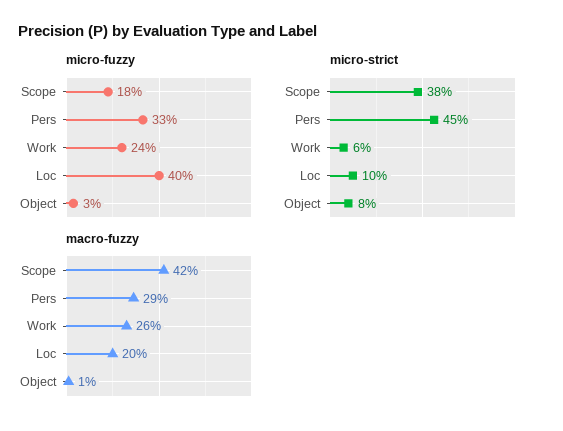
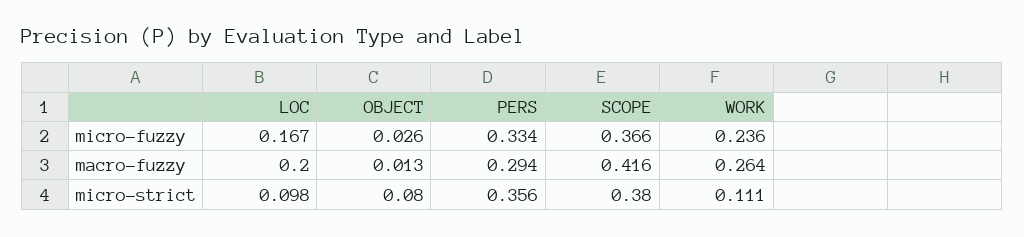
micro-fuzzy, Scope: 0.18 -> 0.366
micro-fuzzy, Loc: 0.4 -> 0.167
micro-strict, Pers: 0.45 -> 0.356
micro-strict, Work: 0.06 -> 0.111

